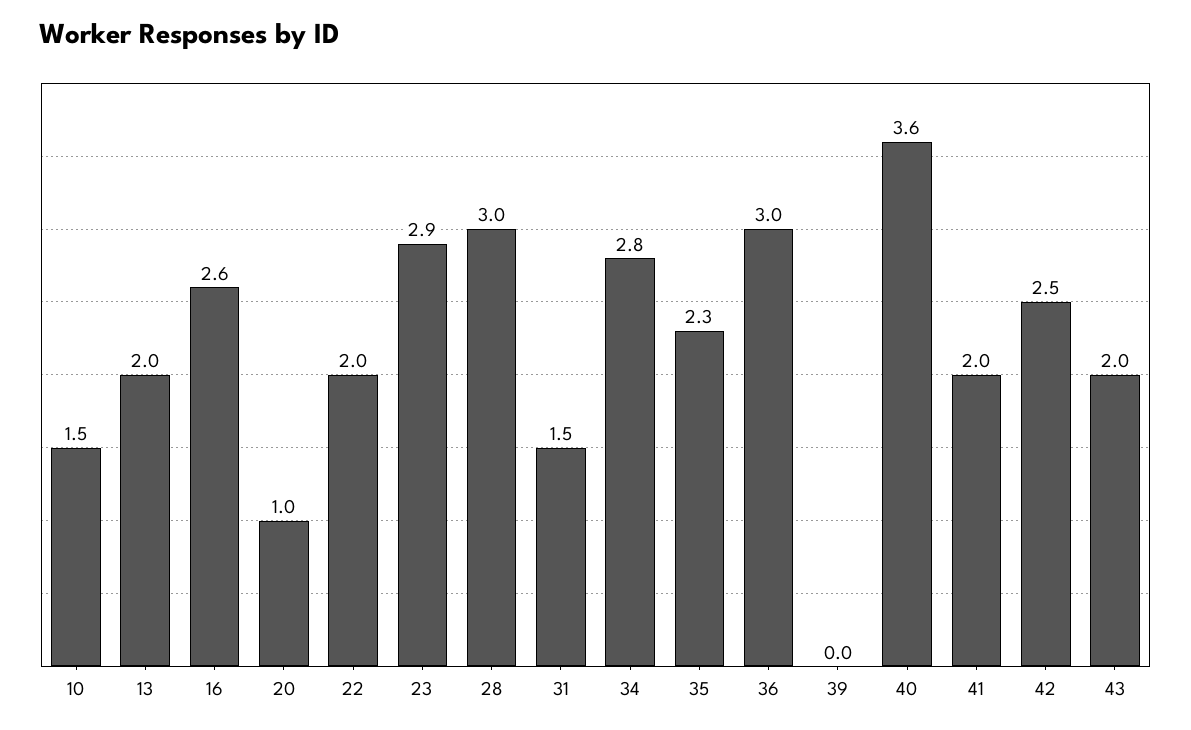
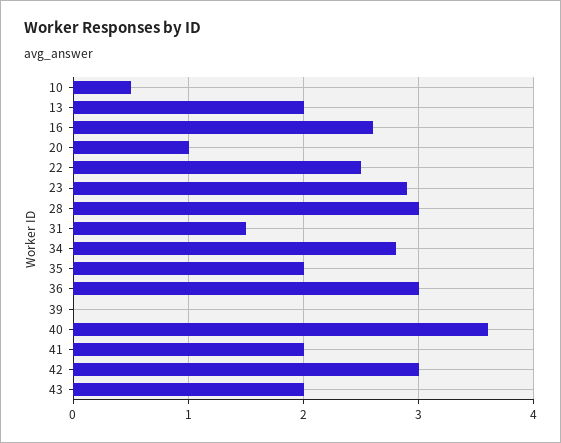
10: 1.5 -> 0.5
22: 2 -> 2.5
35: 2.3 -> 2
42: 2.5 -> 3

